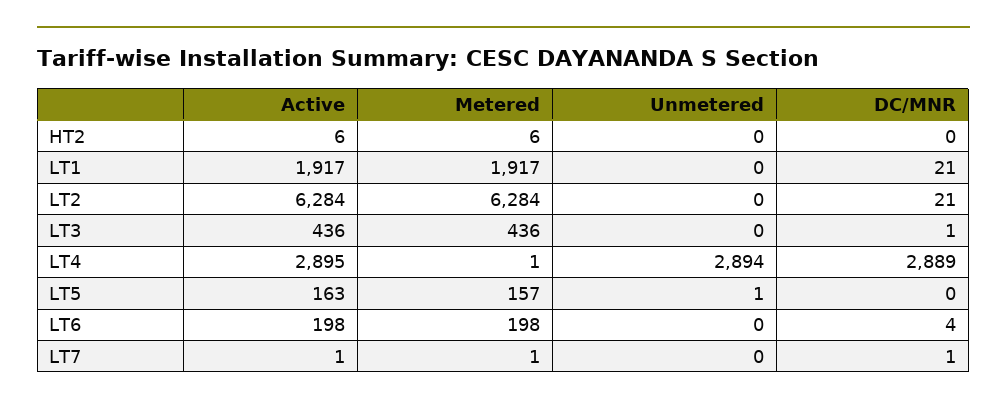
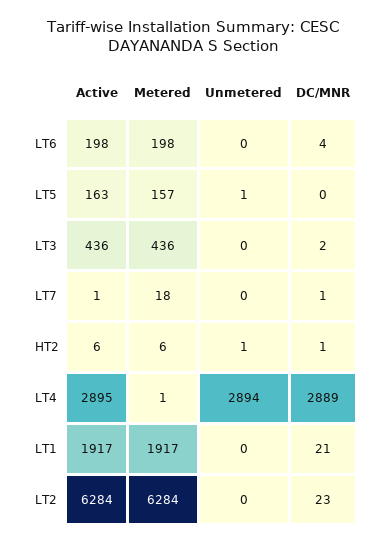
Unmetered, HT2: 0 -> 1
DC/MNR, HT2: 0 -> 1
DC/MNR, LT2: 21 -> 23
DC/MNR, LT3: 1 -> 2
Metered, LT7: 1 -> 18

